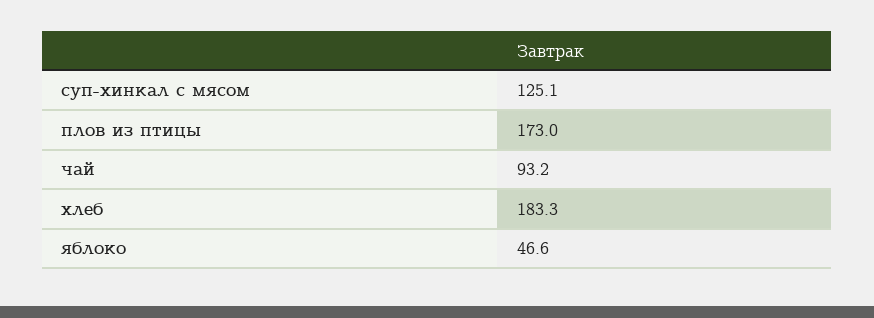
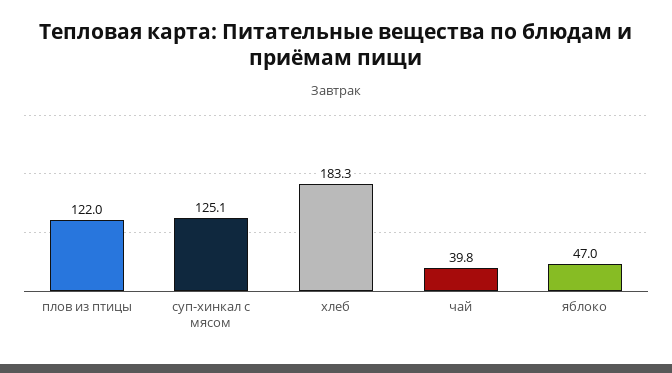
плов из птицы: 173 -> 122
чай: 93.2 -> 39.8
яблоко: 46.6 -> 47

